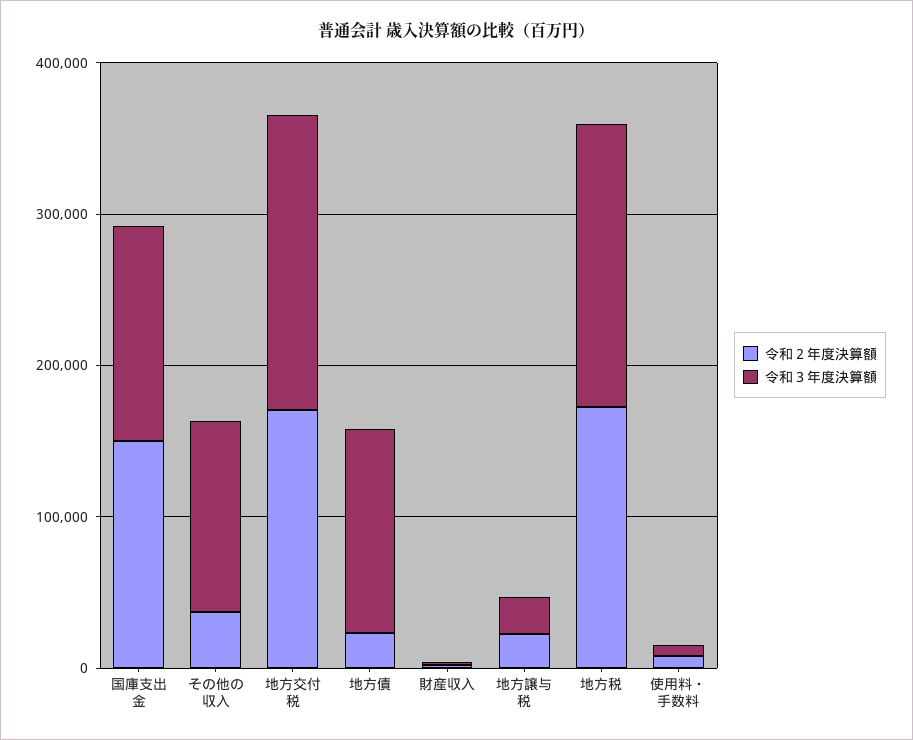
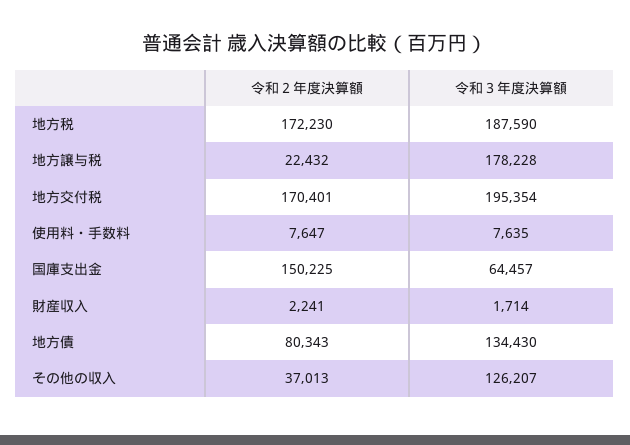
令和３年度決算額, 国庫支出金: 140000 -> 64457
令和２年度決算額, 地方債: 20000 -> 80343
令和３年度決算額, 地方譲与税: 20000 -> 178228

